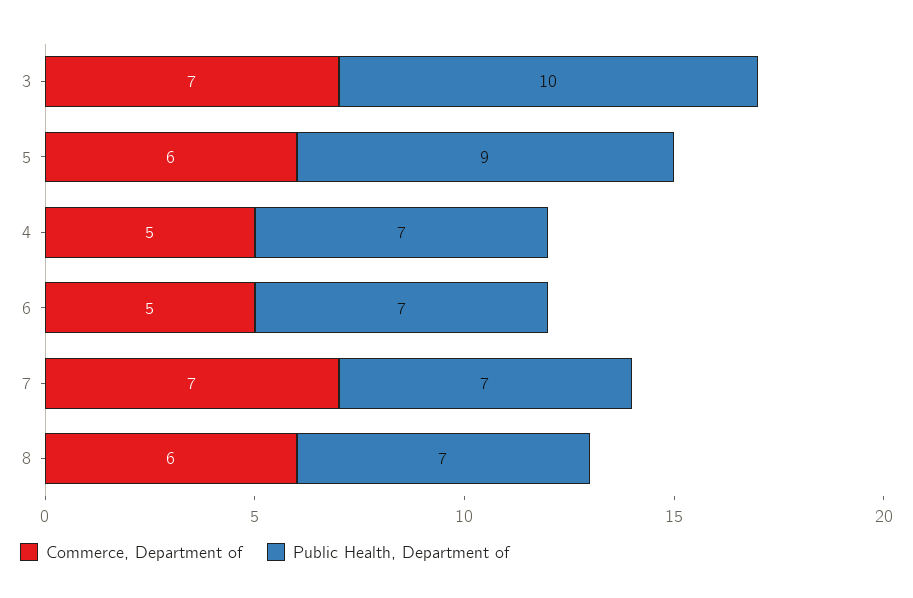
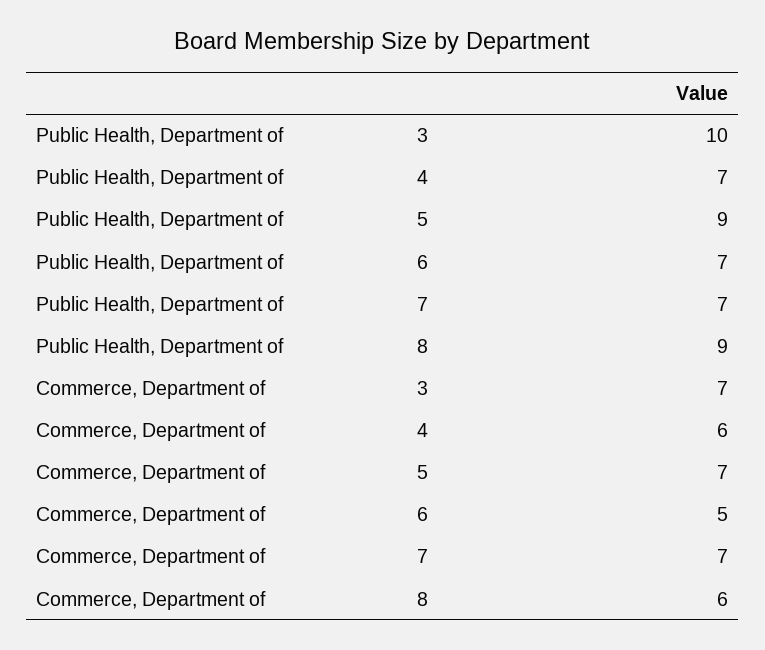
Commerce, Department of, 5: 6 -> 7
Commerce, Department of, 4: 5 -> 6
Public Health, Department of, 8: 7 -> 9

